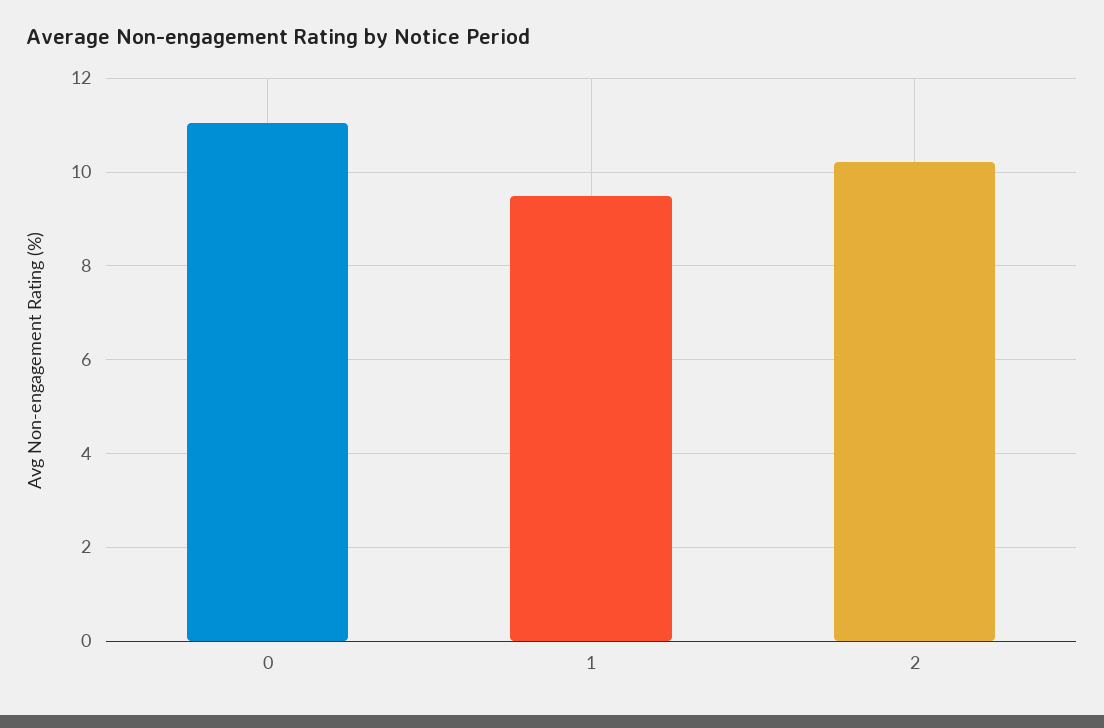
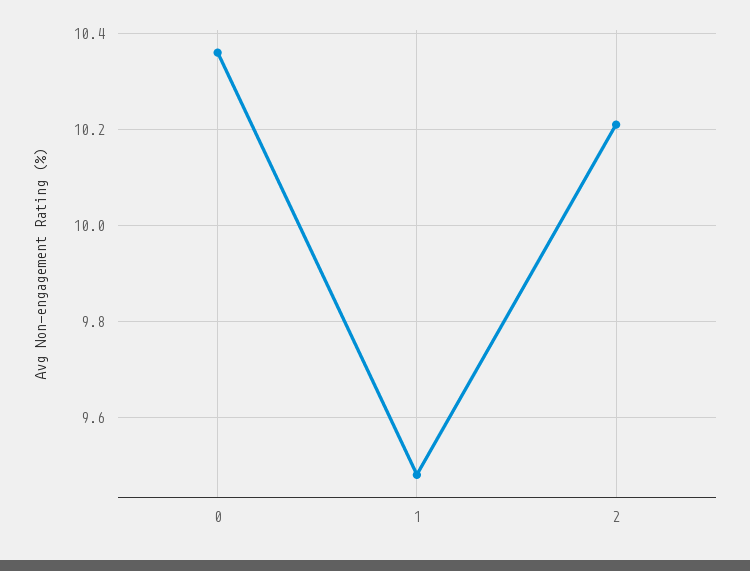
0: 11 -> 10.35

